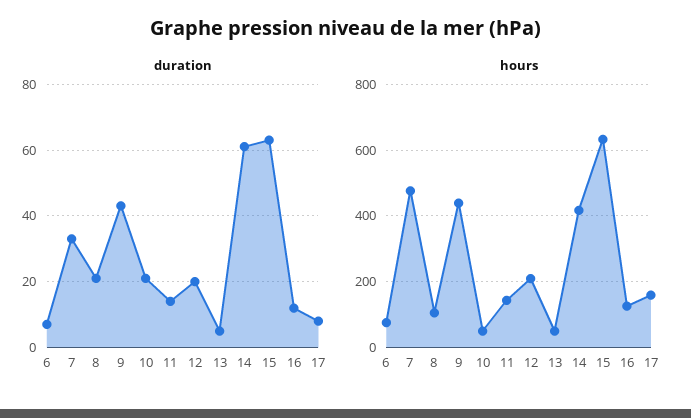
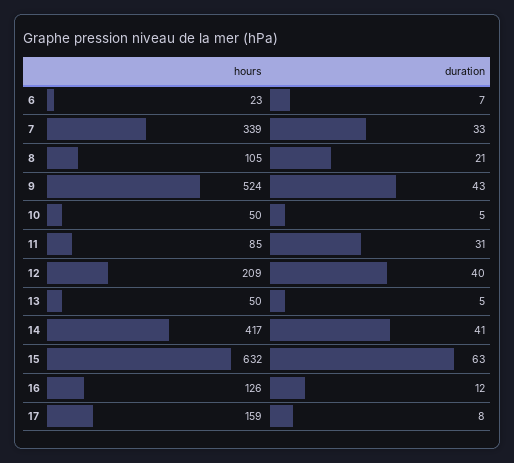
duration, 10: 20 -> 5
duration, 11: 15 -> 31
duration, 12: 20 -> 40
duration, 14: 60 -> 41
hours, 6: 80 -> 23
hours, 7: 480 -> 339
hours, 9: 440 -> 524
hours, 11: 140 -> 85

